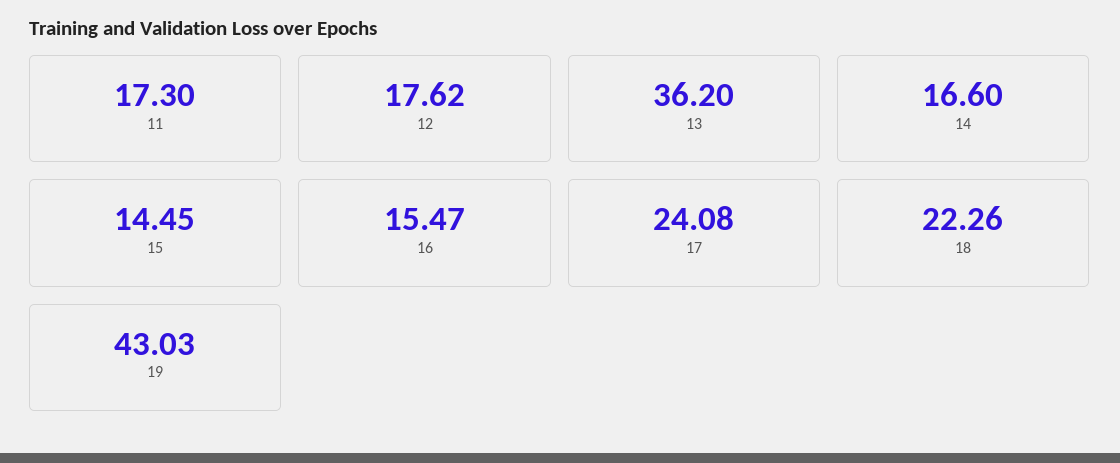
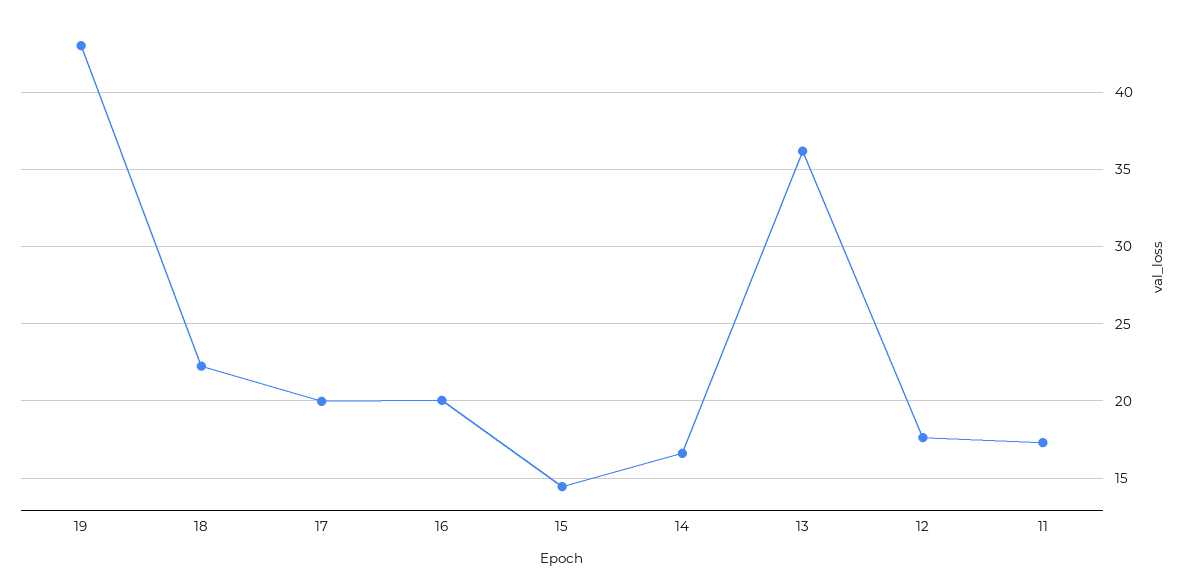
16: 15.47 -> 20
17: 24.08 -> 20

